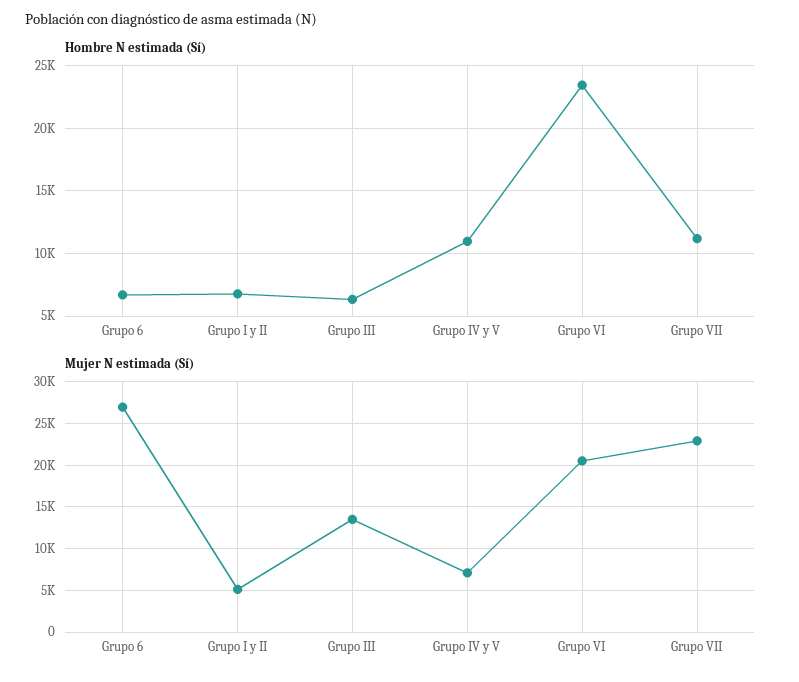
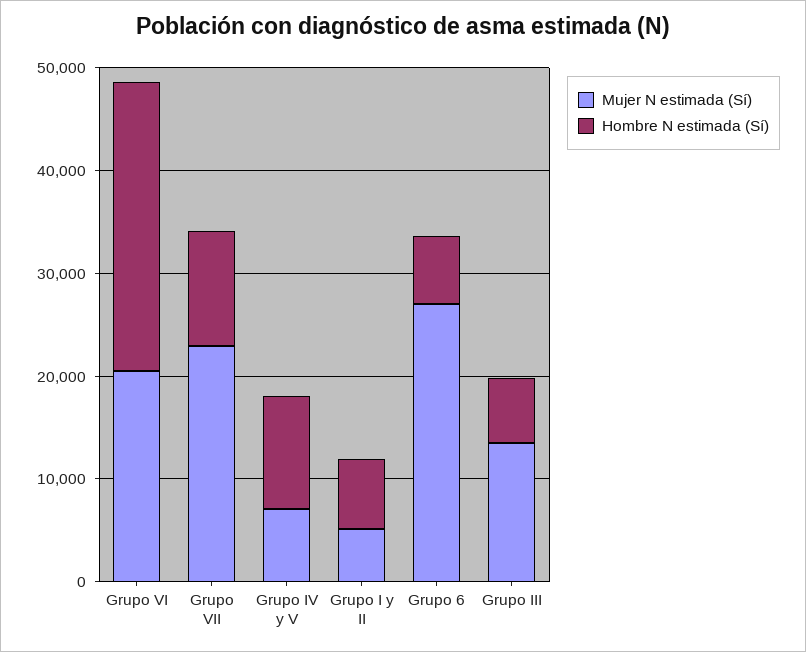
Hombre N estimada (Sí), Grupo VI: 23500 -> 28000

